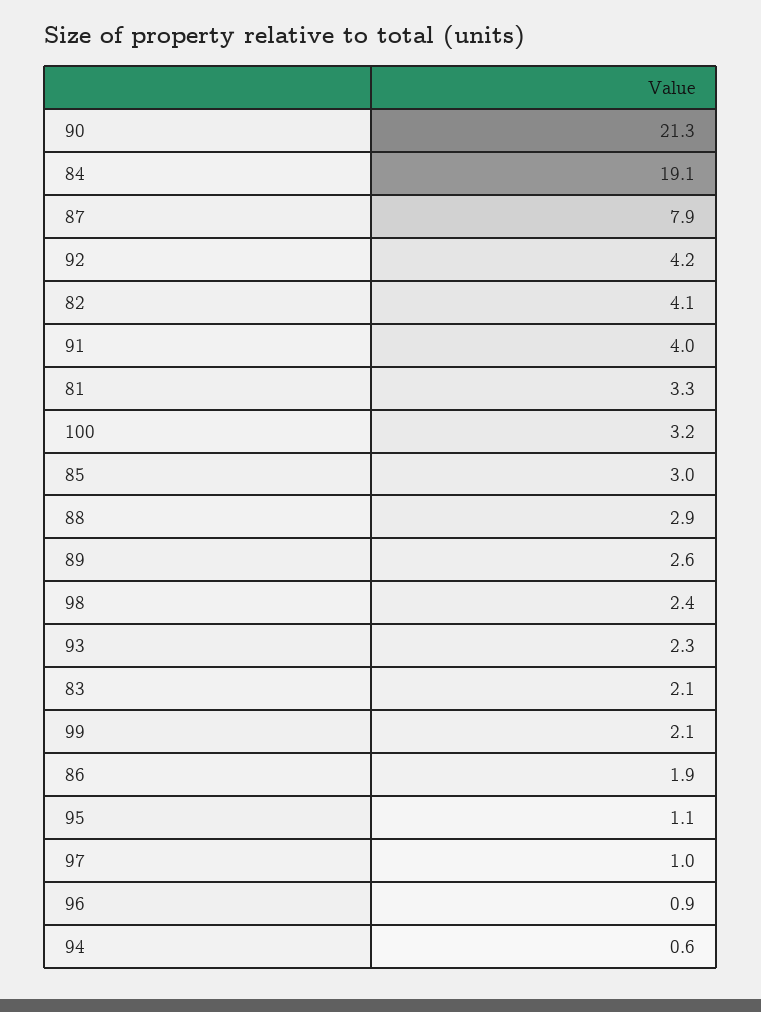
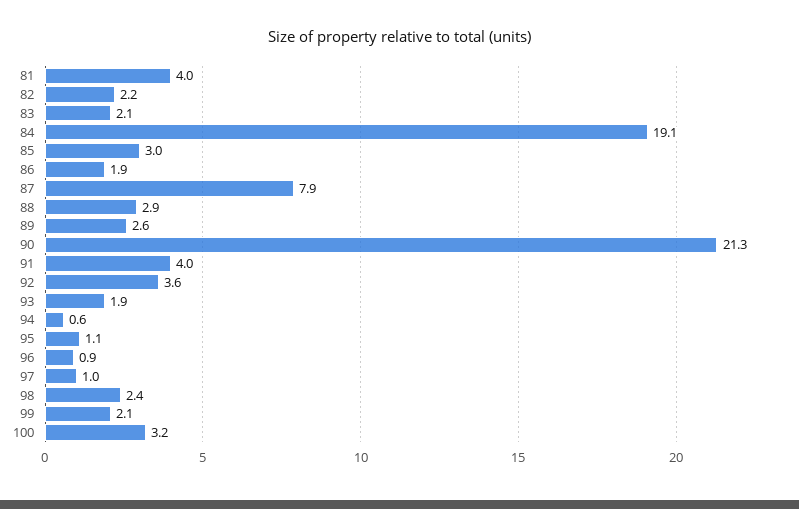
92: 4.2 -> 3.6
82: 4.1 -> 2.2
81: 3.3 -> 4
93: 2.3 -> 1.9

